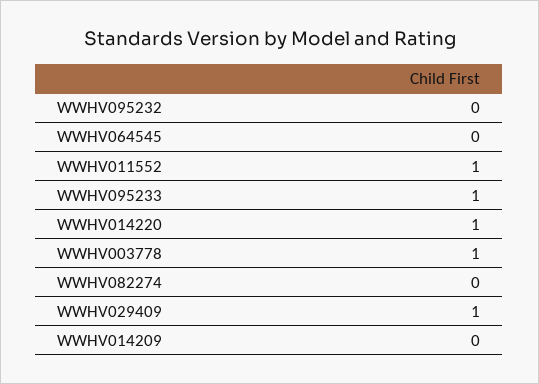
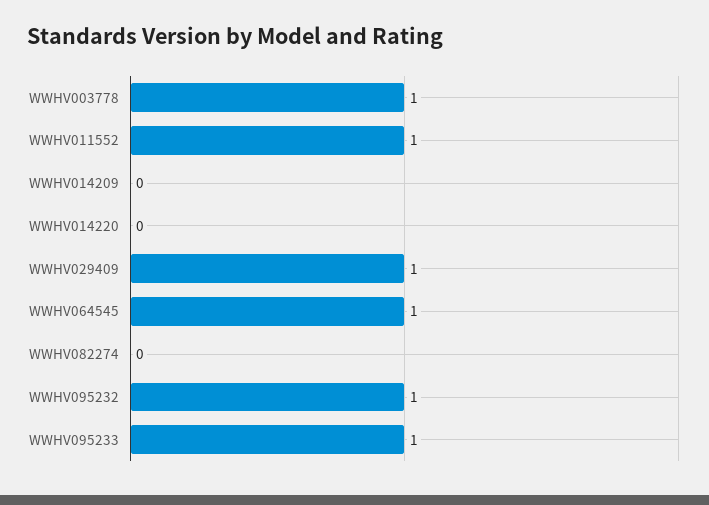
WWHV095232: 0 -> 1
WWHV064545: 0 -> 1
WWHV014220: 1 -> 0

